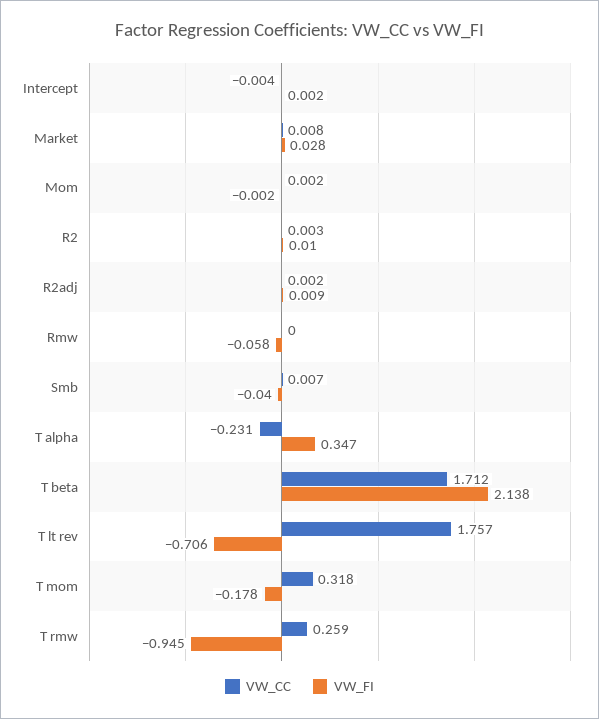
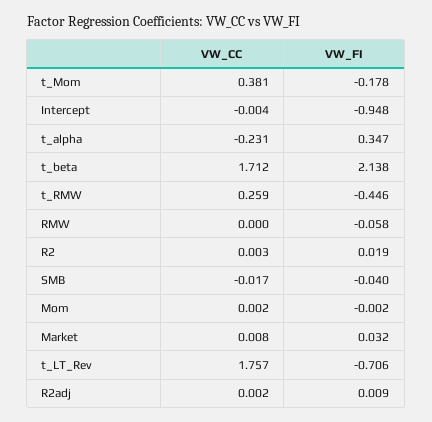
VW_FI, Intercept: 0.002 -> -0.948
VW_FI, Market: 0.028 -> 0.032
VW_FI, R2: 0.01 -> 0.019
VW_CC, Smb: 0.007 -> -0.017
VW_CC, T mom: 0.318 -> 0.381
VW_FI, T rmw: -0.945 -> -0.446

